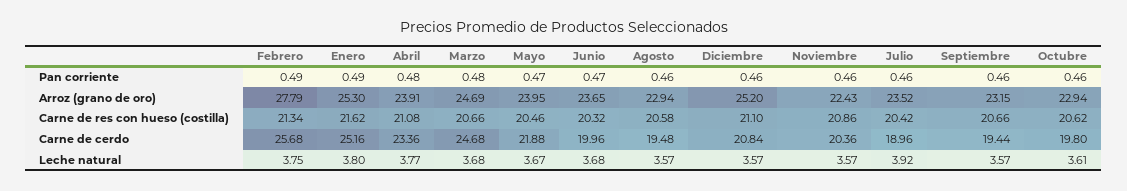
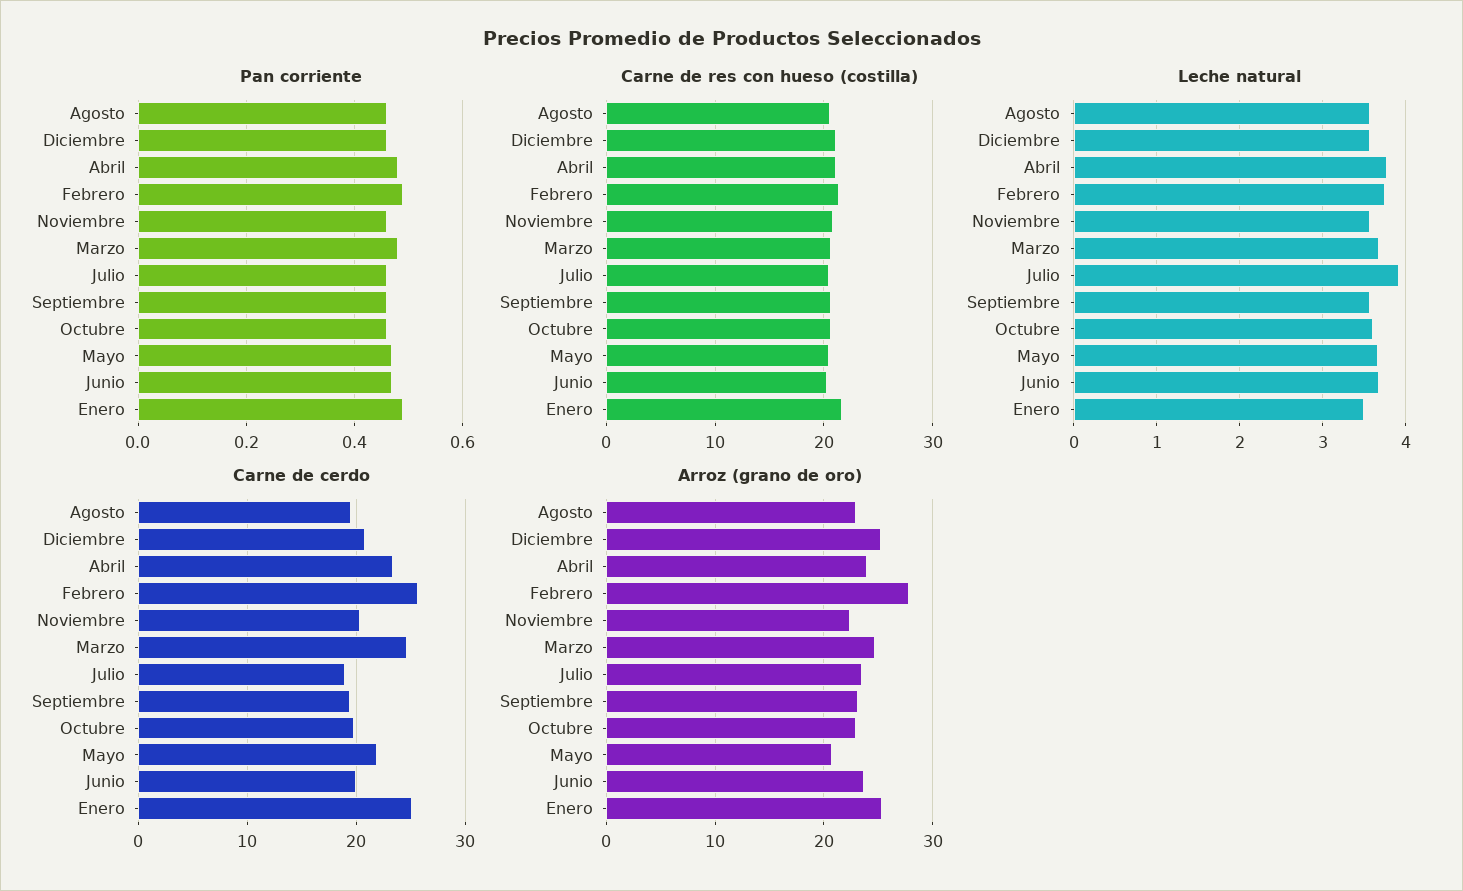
Arroz (grano de oro), Mayo: 23.95 -> 21
Leche natural, Enero: 3.8 -> 3.5

